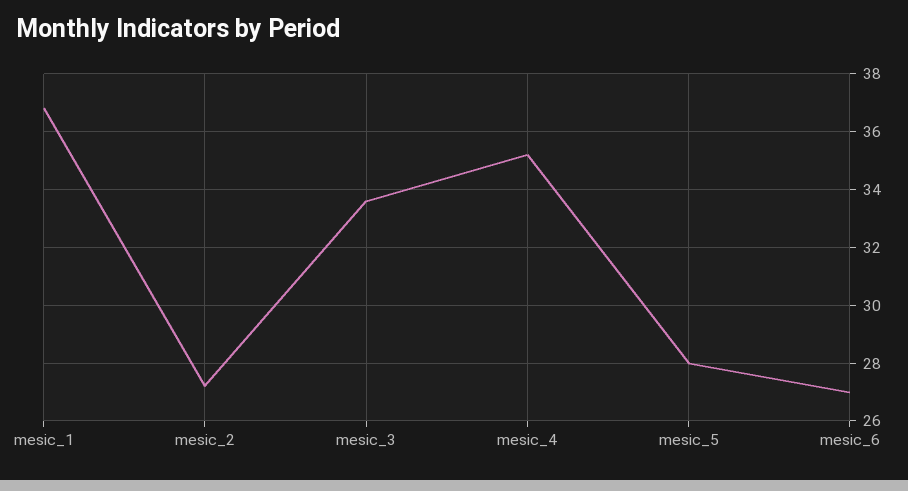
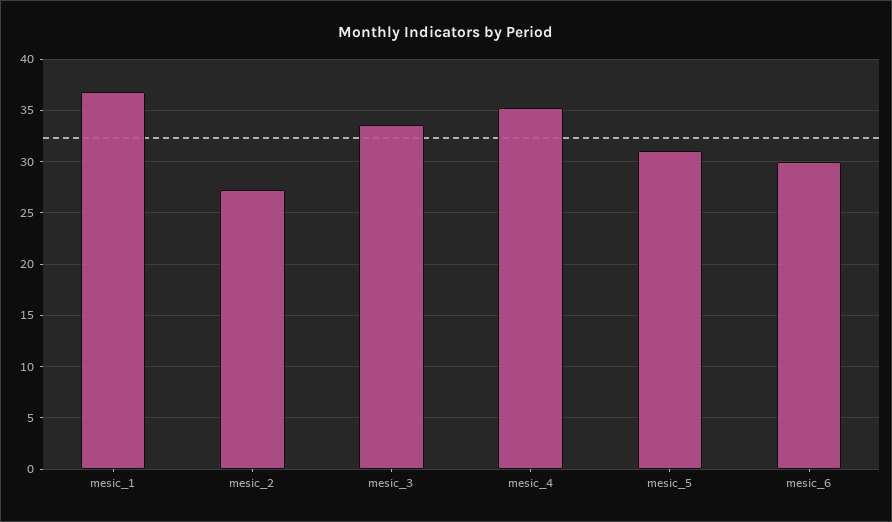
mesic_5: 28 -> 31
mesic_6: 27 -> 30

